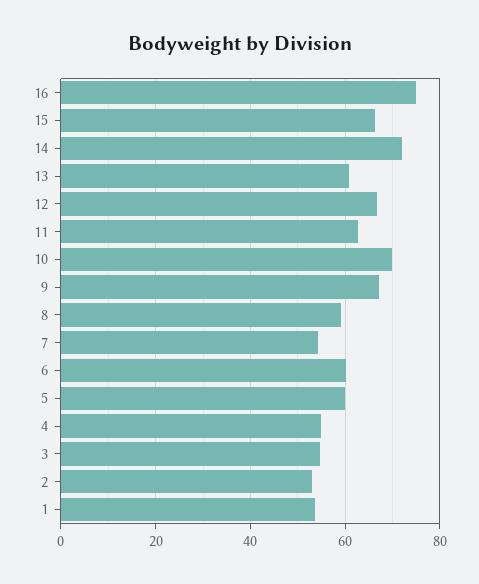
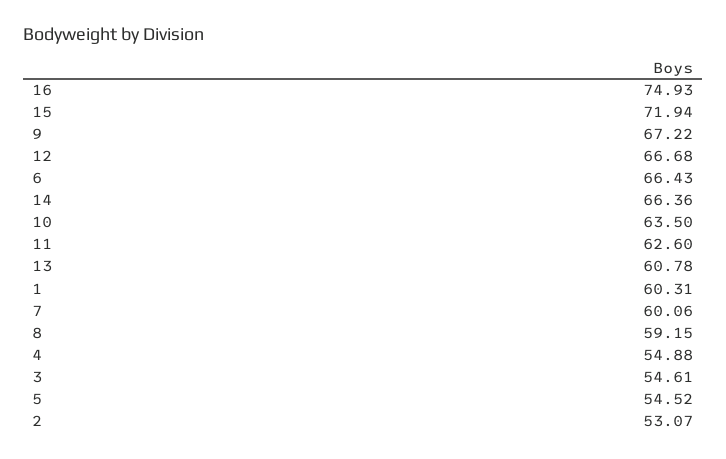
15: 66 -> 71.94
14: 72 -> 66.36
10: 70 -> 63.5
7: 54 -> 60.06
6: 60 -> 66.43
5: 60 -> 54.52
1: 54 -> 60.31

